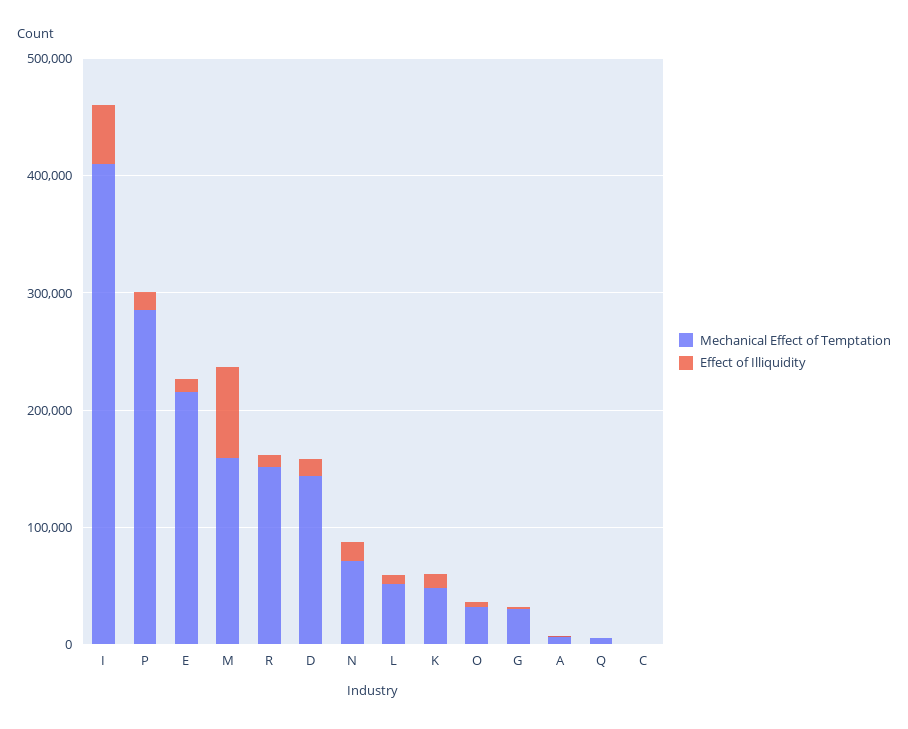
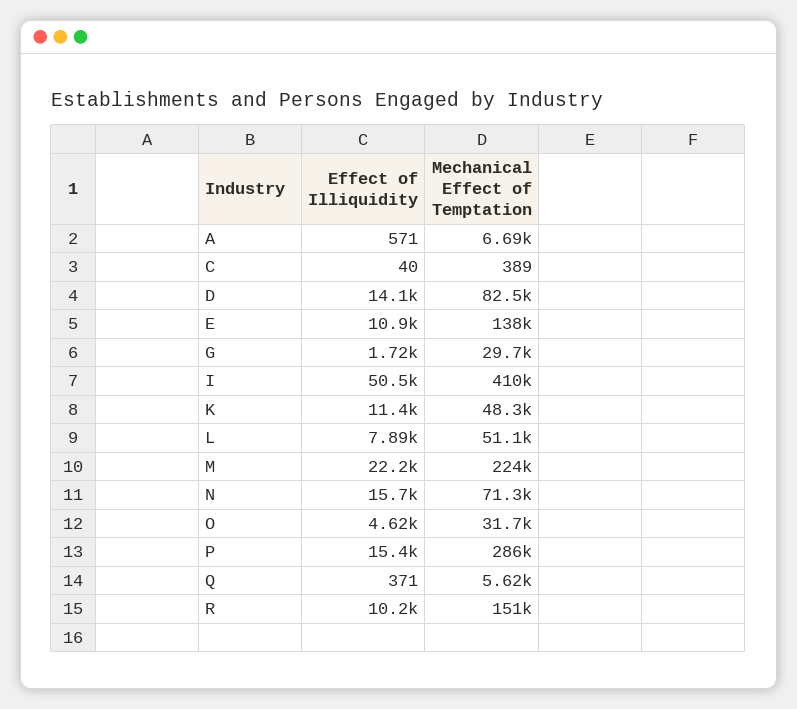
Mechanical Effect of Temptation, E: 220000 -> 138000
Mechanical Effect of Temptation, M: 160000 -> 224000
Effect of Illiquidity, M: 80000 -> 22200
Mechanical Effect of Temptation, D: 140000 -> 82500

